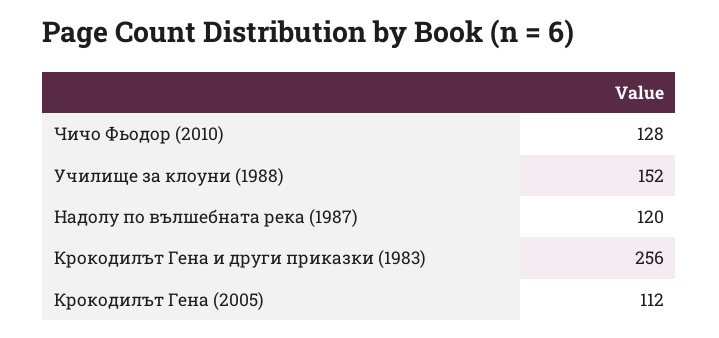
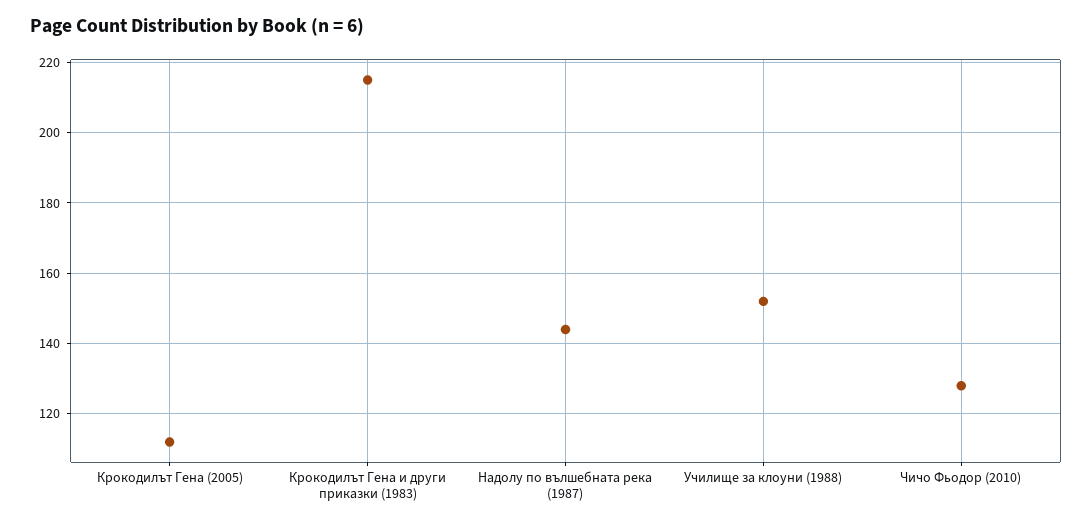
Надолу по вълшебната река (1987): 120 -> 145
Крокодилът Гена и други приказки (1983): 256 -> 215

